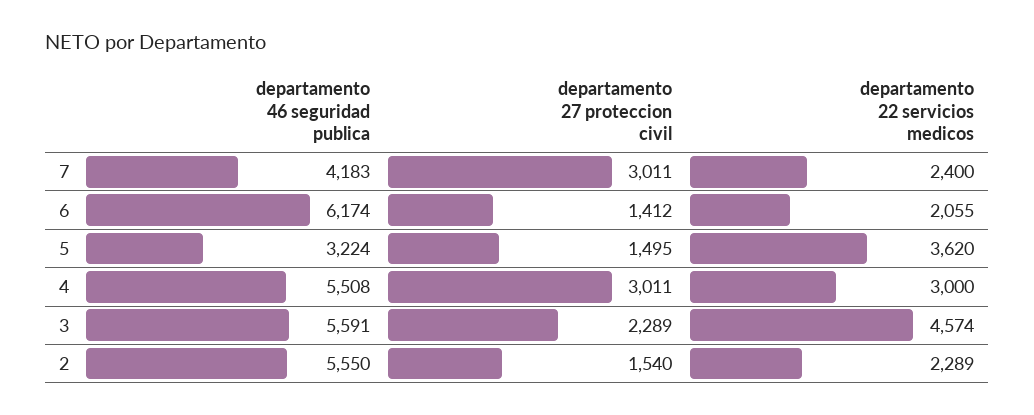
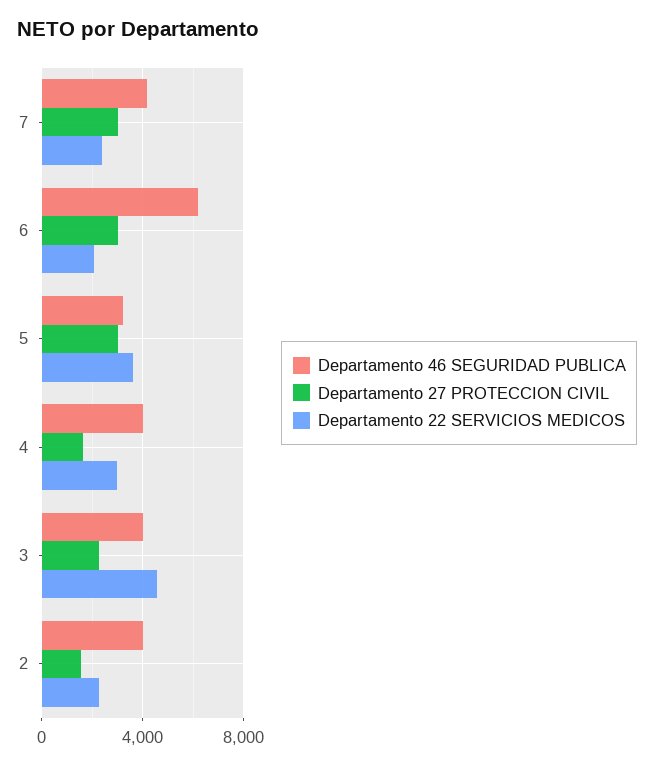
departamento 27 proteccion civil, 6: 1412 -> 3000
departamento 27 proteccion civil, 5: 1495 -> 3000
departamento 46 seguridad publica, 4: 5508 -> 4000
departamento 27 proteccion civil, 4: 3011 -> 1500
departamento 46 seguridad publica, 3: 5591 -> 4000
departamento 46 seguridad publica, 2: 5550 -> 4000

